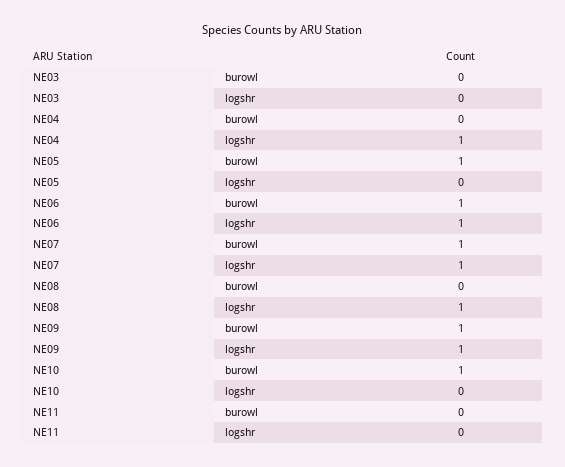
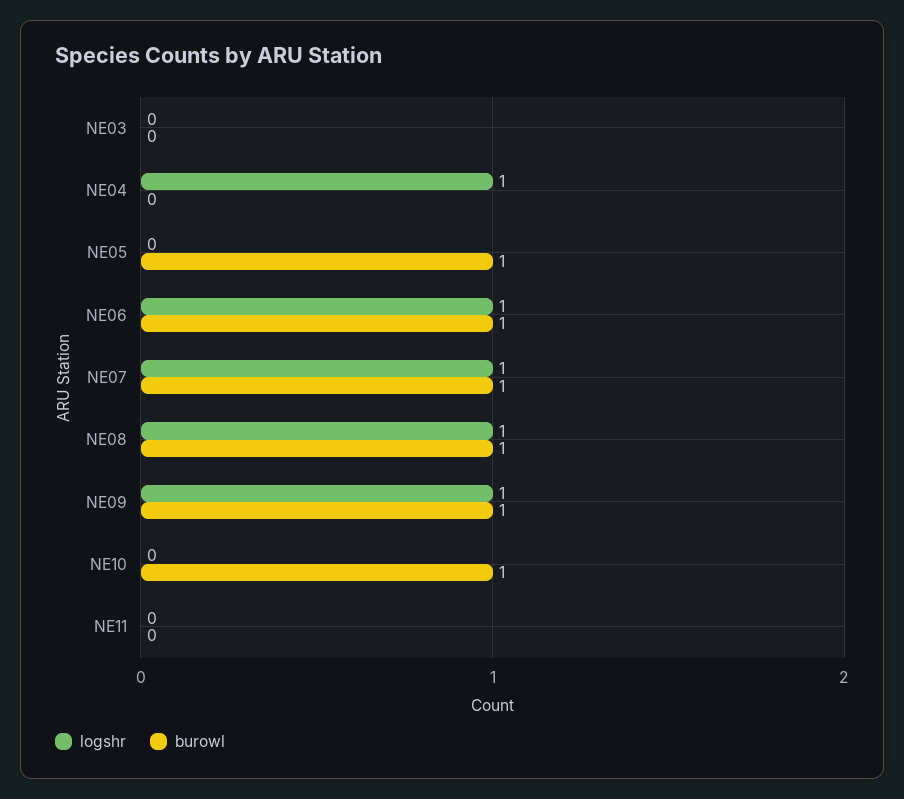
burowl, NE08: 0 -> 1

